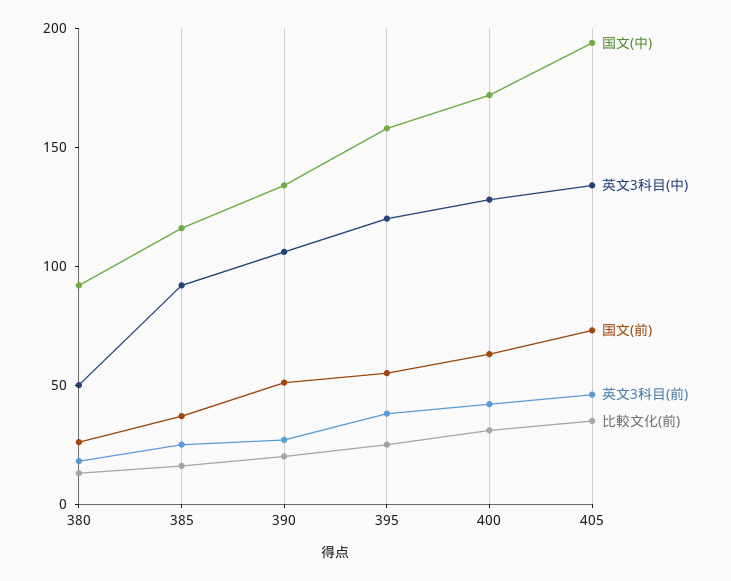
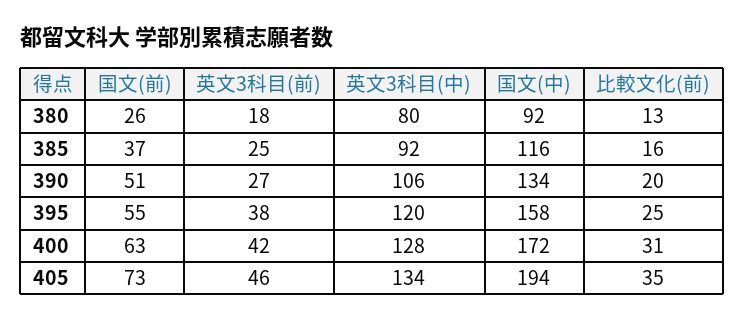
英文3科目(中), 380: 50 -> 80

